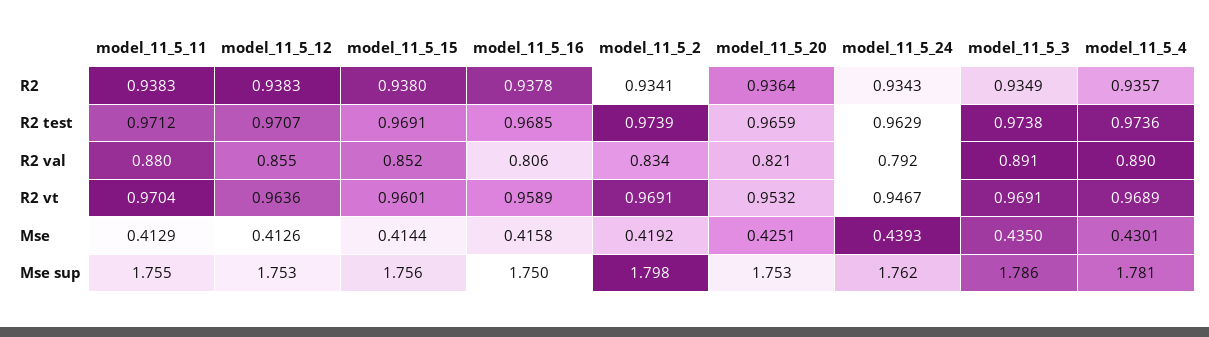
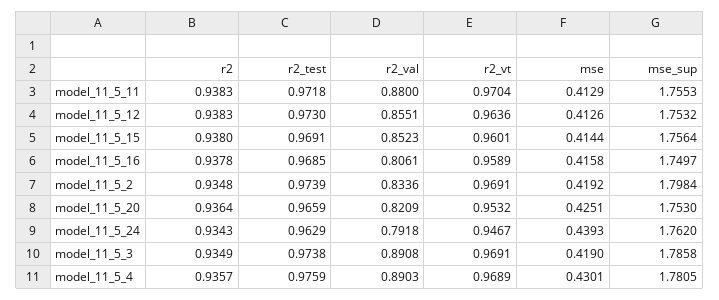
model_11_5_2, R2: 0.9341 -> 0.9348
model_11_5_11, R2 test: 0.9712 -> 0.9718
model_11_5_12, R2 test: 0.9707 -> 0.973
model_11_5_4, R2 test: 0.9736 -> 0.9759
model_11_5_3, Mse: 0.435 -> 0.419

